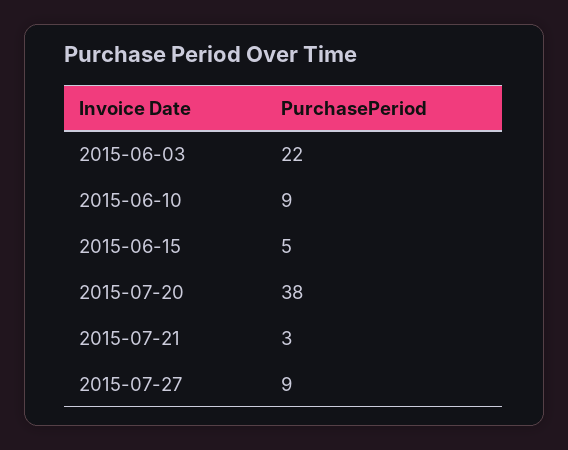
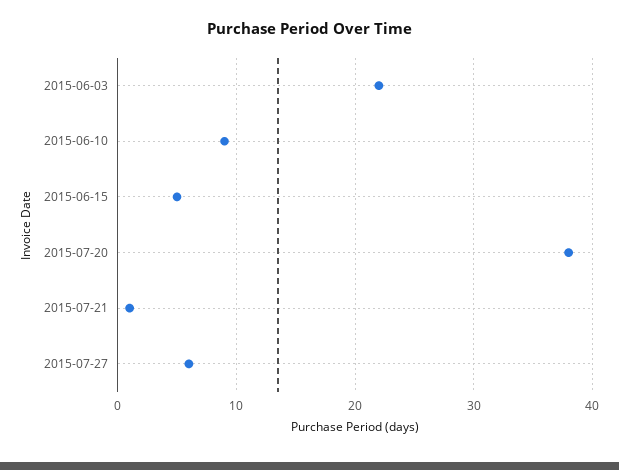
2015-07-21: 3 -> 1
2015-07-27: 9 -> 6

